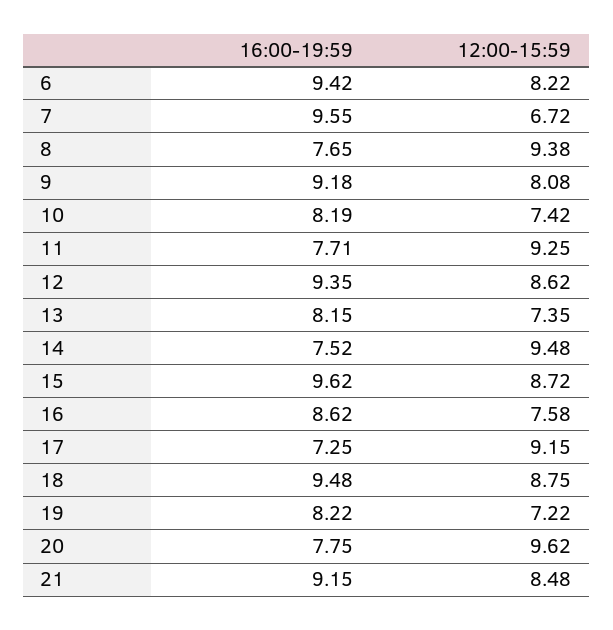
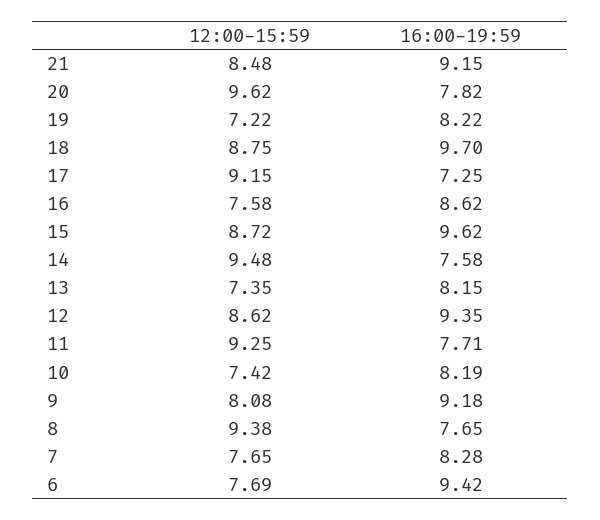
12:00-15:59, 6: 8.22 -> 7.69
16:00-19:59, 7: 9.55 -> 8.28
12:00-15:59, 7: 6.72 -> 7.65
16:00-19:59, 14: 7.52 -> 7.58
16:00-19:59, 18: 9.48 -> 9.7
16:00-19:59, 20: 7.75 -> 7.82

